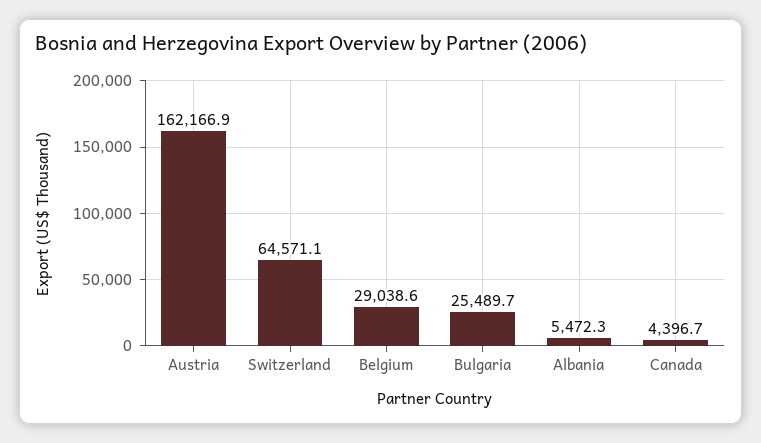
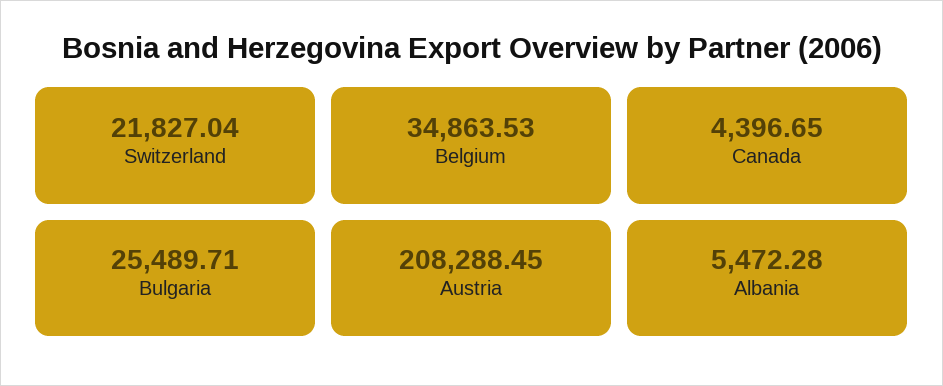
Austria: 162166.9 -> 208288.45
Switzerland: 64571.1 -> 21827.04
Belgium: 29038.6 -> 34863.53

